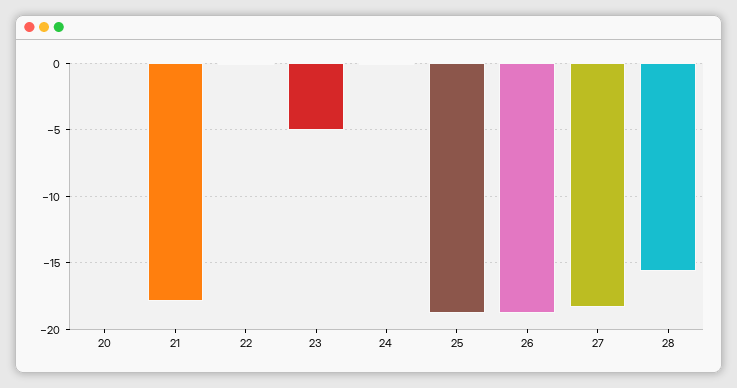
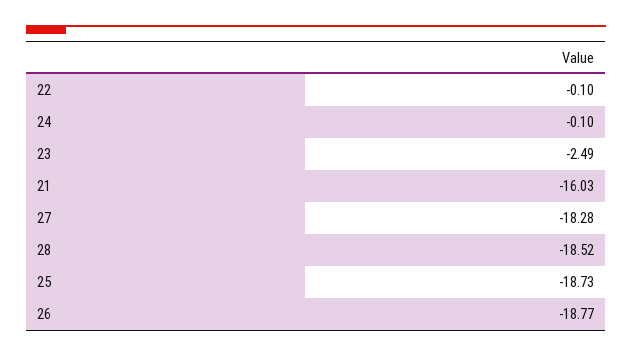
20: 0 -> none
21: -18 -> -16.03
23: -5 -> -2.49
28: -15.5 -> -18.52

